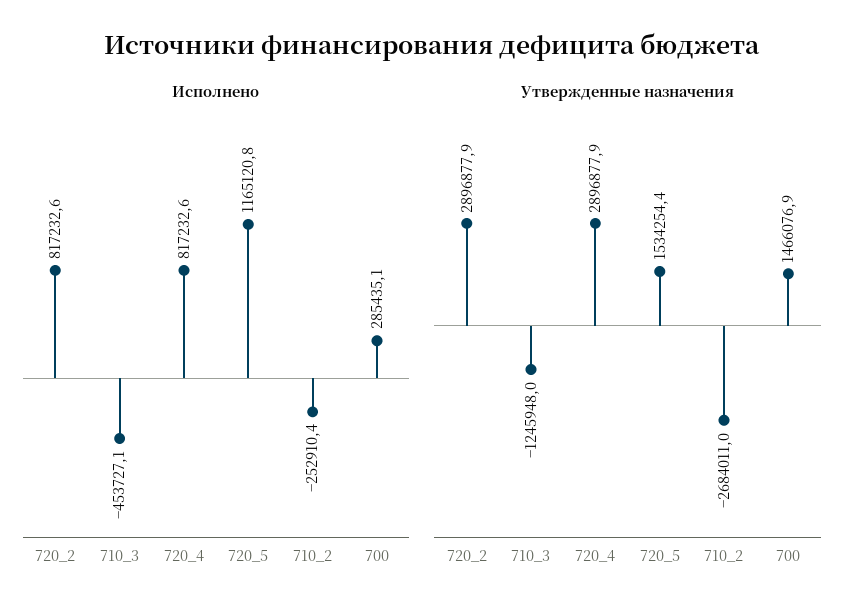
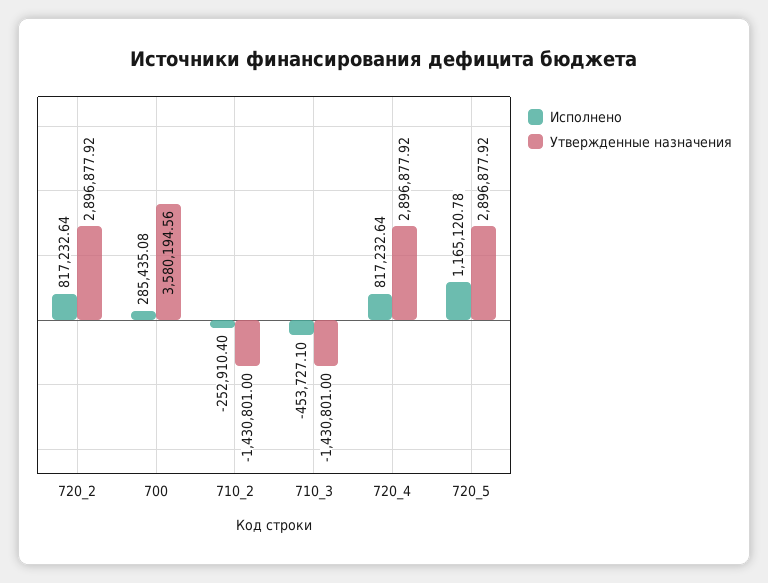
Утвержденные назначения, 710_3: -1245948 -> -1430801
Утвержденные назначения, 720_5: 1534254.4 -> 2896877.92
Утвержденные назначения, 710_2: -2684011 -> -1430801
Утвержденные назначения, 700: 1466076.9 -> 3580194.56

